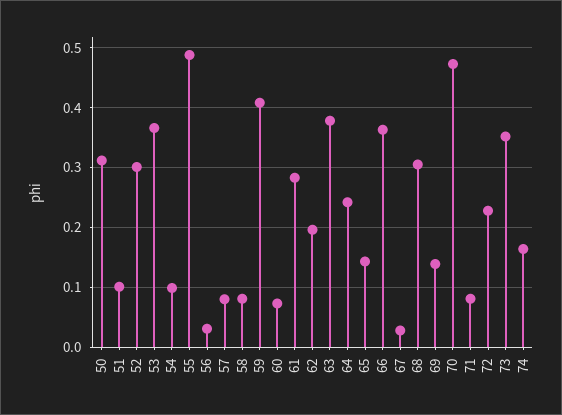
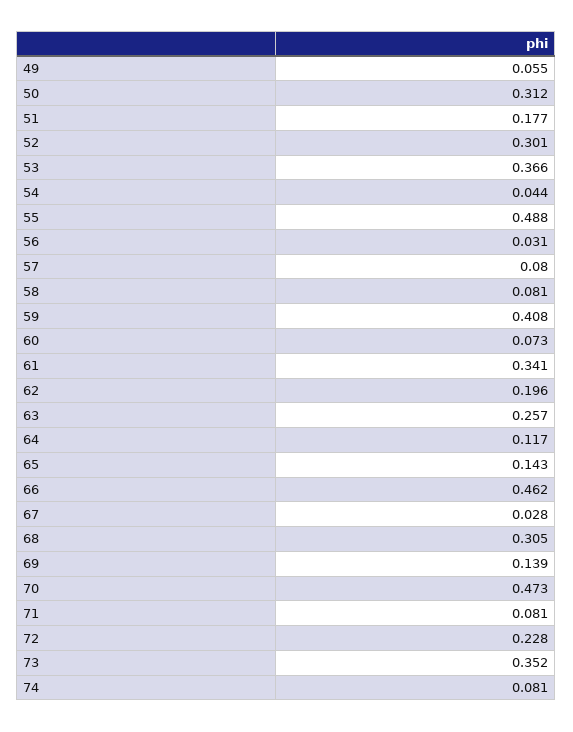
51: 0.1 -> 0.177
54: 0.1 -> 0.044
61: 0.28 -> 0.341
63: 0.38 -> 0.257
64: 0.24 -> 0.117
66: 0.36 -> 0.462
74: 0.16 -> 0.081
49: none -> 0.055

